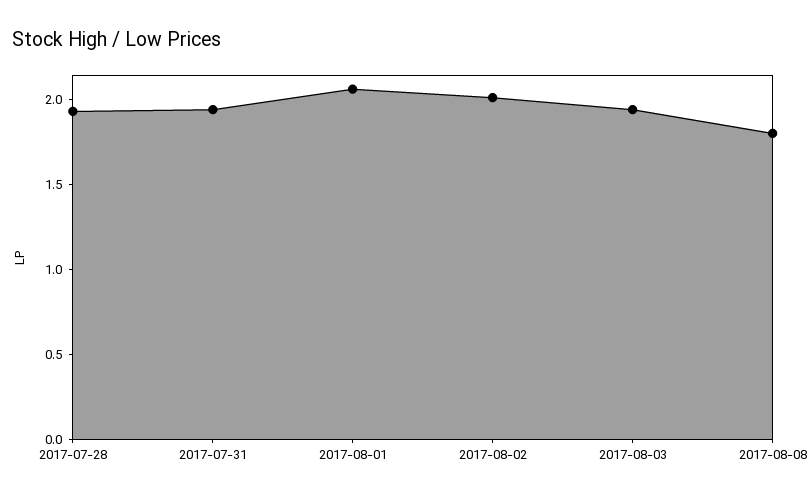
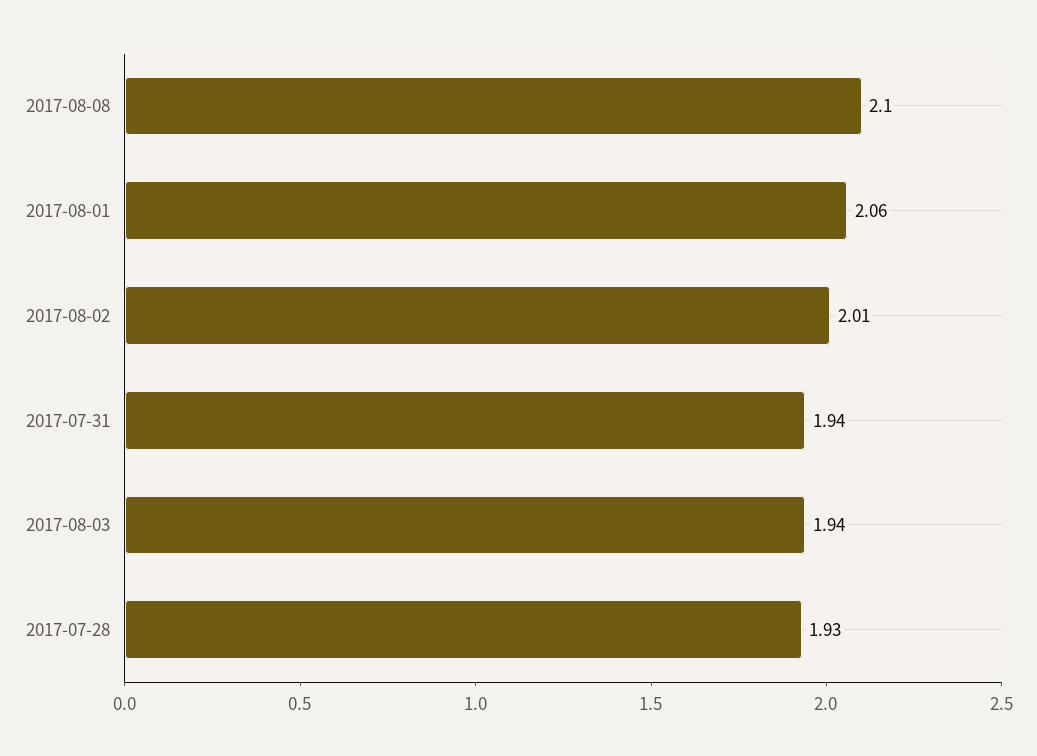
2017-08-08: 1.8 -> 2.1

